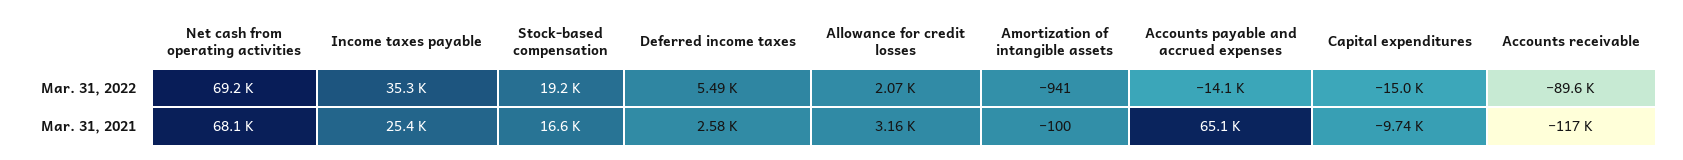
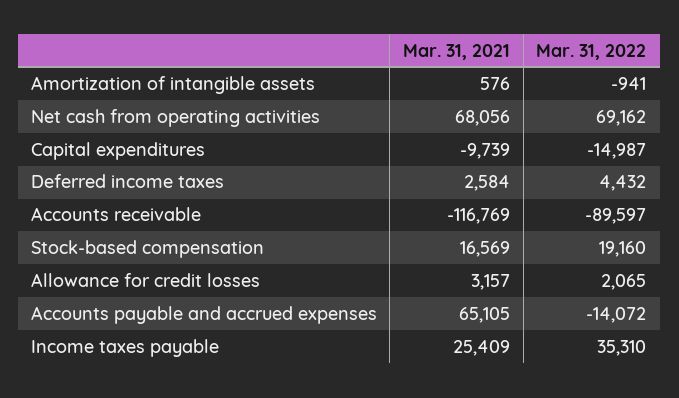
Deferred income taxes, Mar. 31, 2022: 5490 -> 4432
Amortization of intangible assets, Mar. 31, 2021: -100 -> 576

